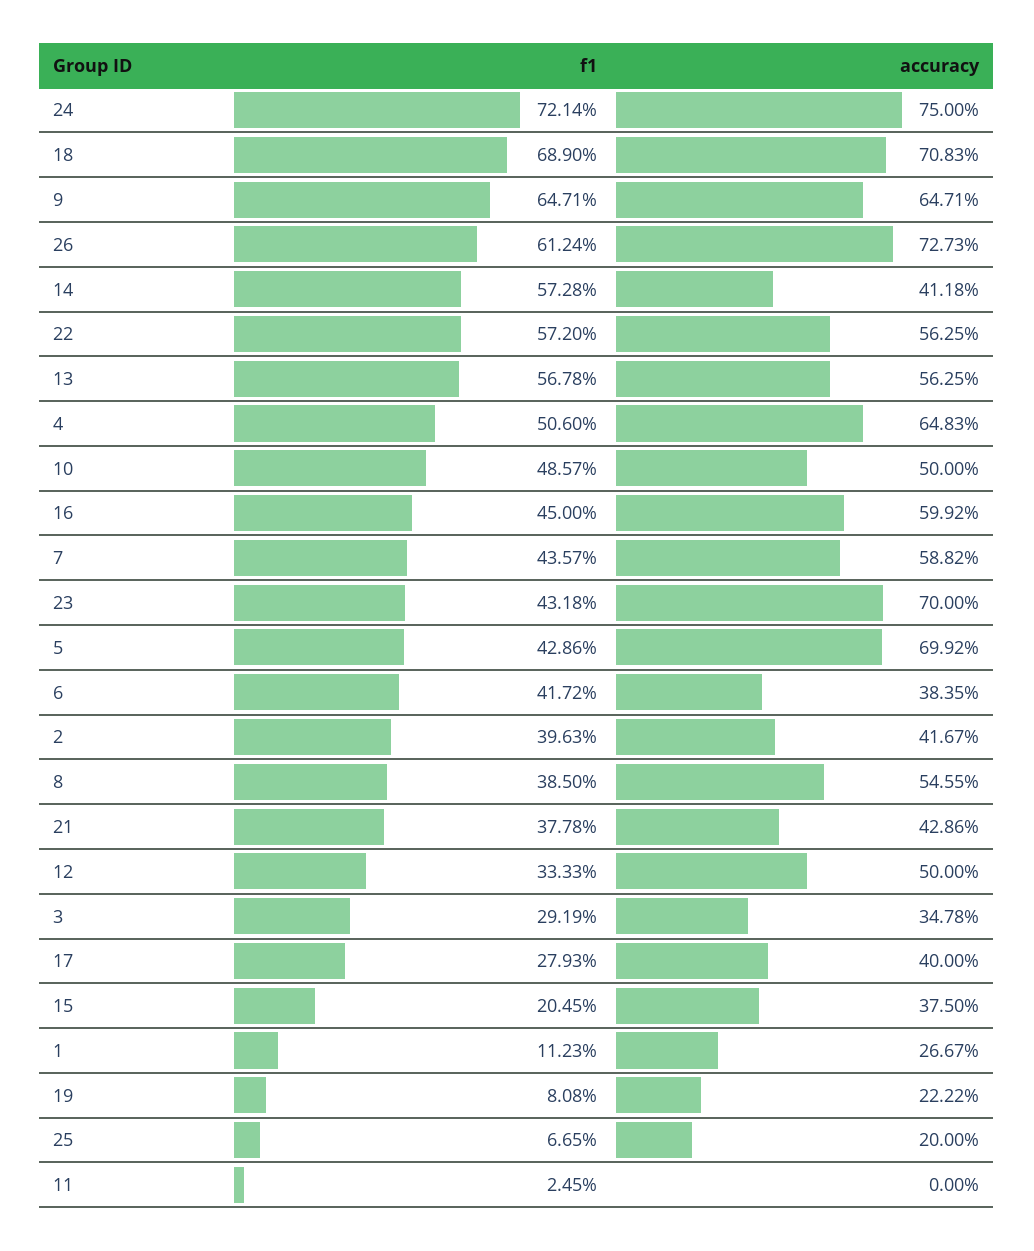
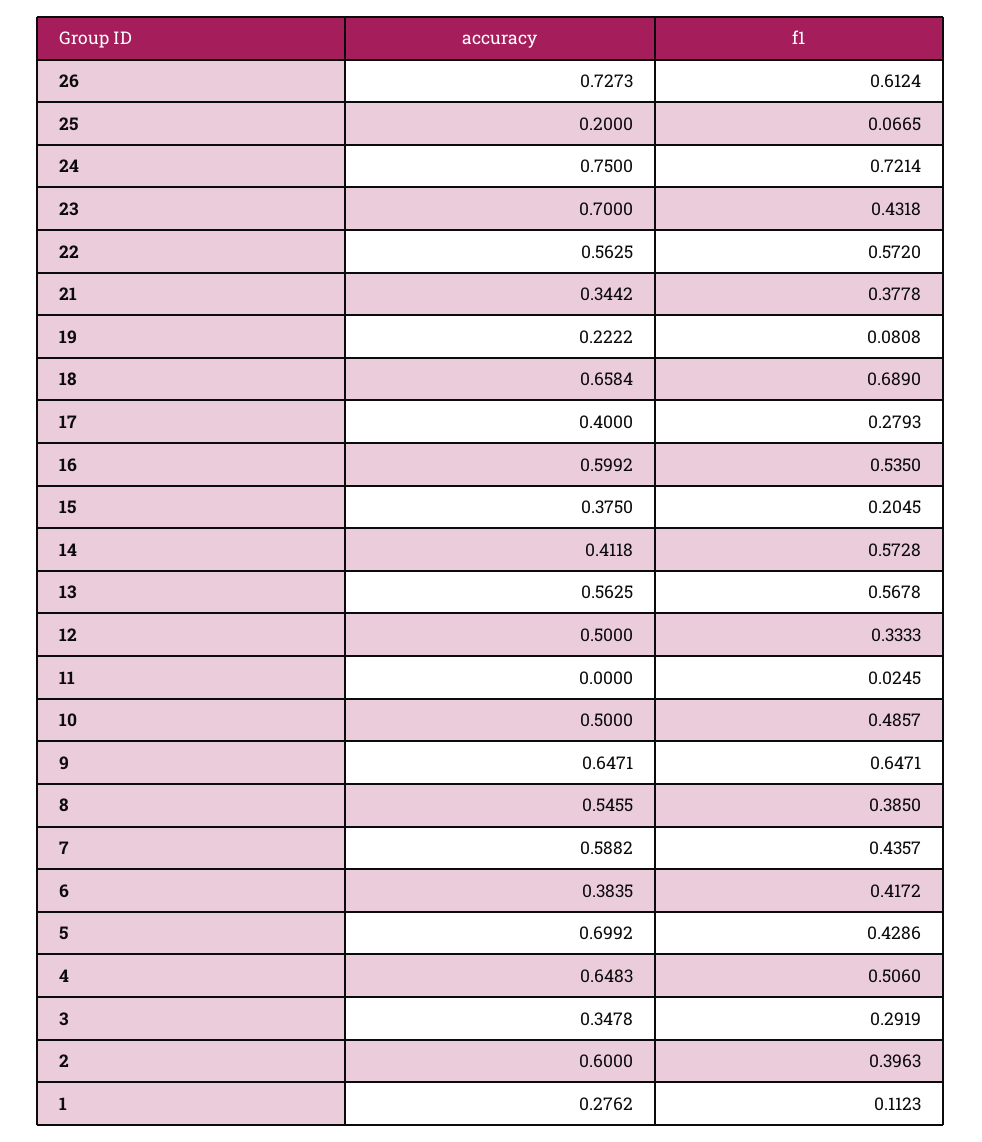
accuracy, 18: 0.7083 -> 0.6584
f1, 16: 0.45 -> 0.535
accuracy, 2: 0.4167 -> 0.6
accuracy, 21: 0.4286 -> 0.3442
accuracy, 1: 0.2667 -> 0.2762

